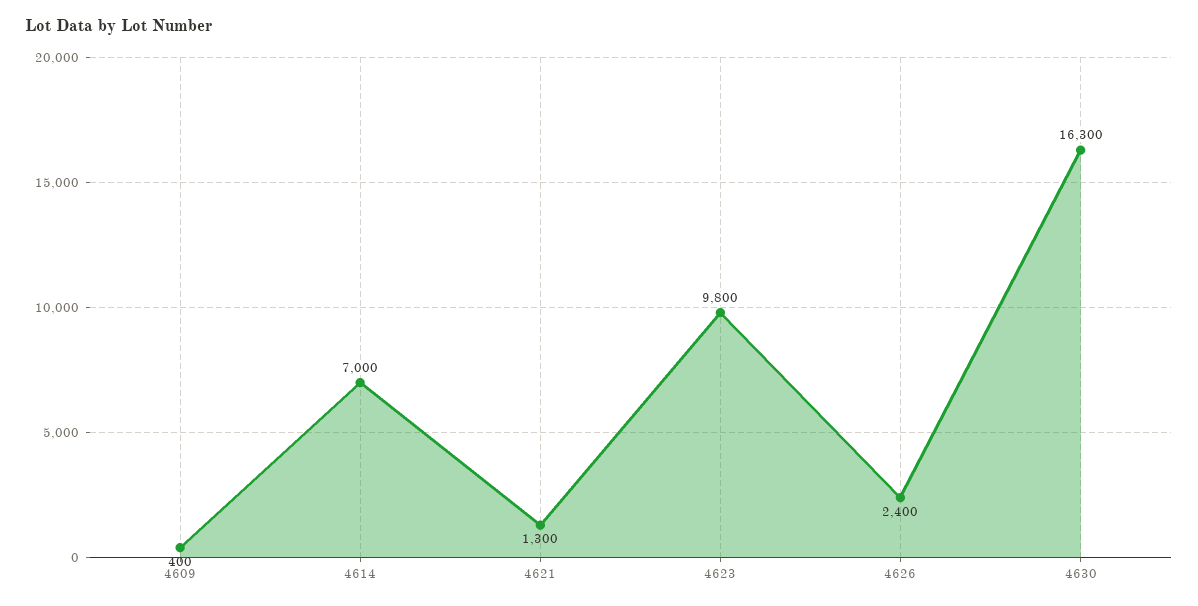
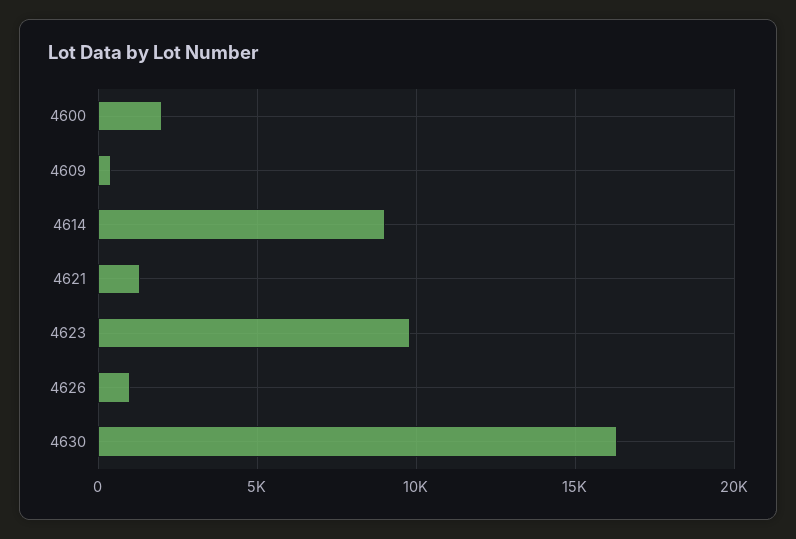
4614: 7000 -> 9000
4626: 2400 -> 1000
4600: none -> 2000

